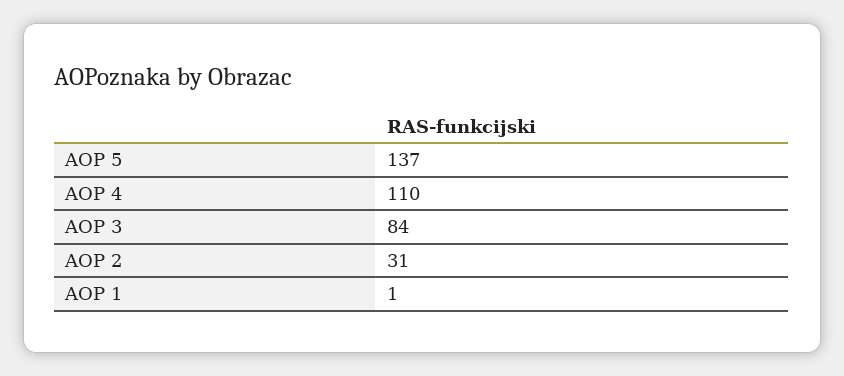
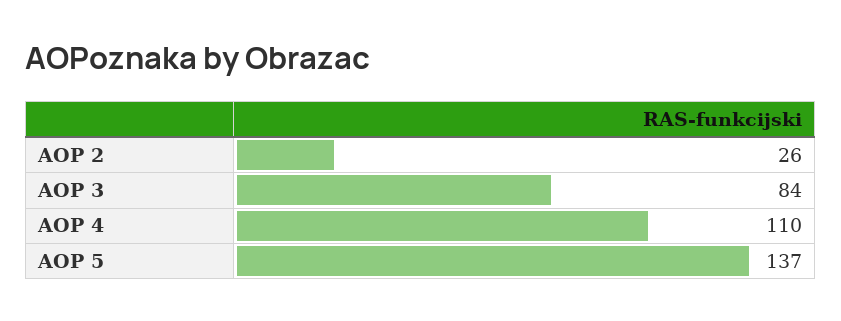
AOP 2: 31 -> 26
AOP 1: 1 -> none

